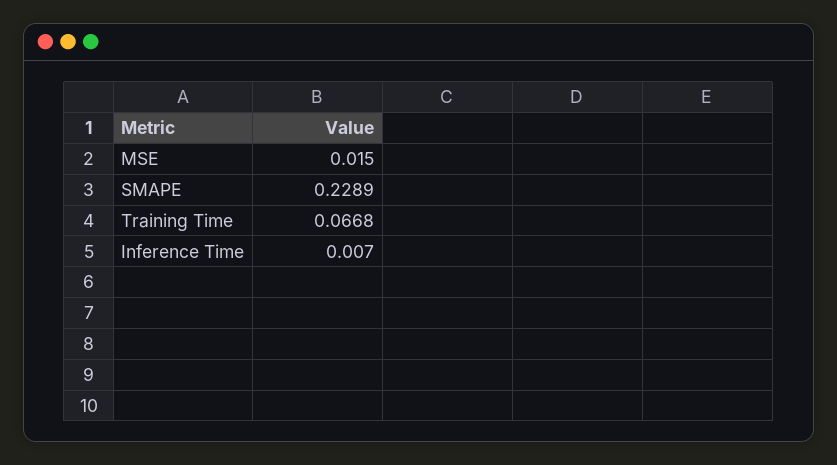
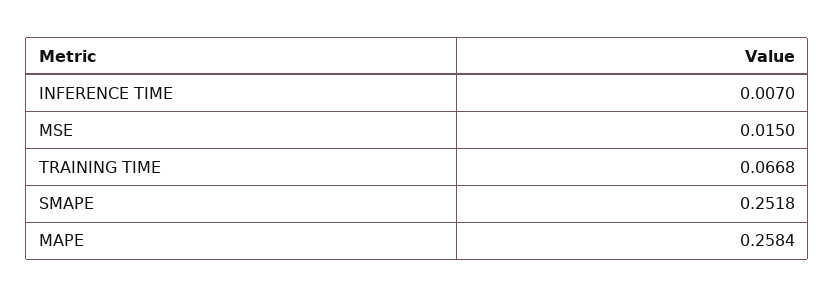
SMAPE: 0.2289 -> 0.2518
MAPE: none -> 0.2584

